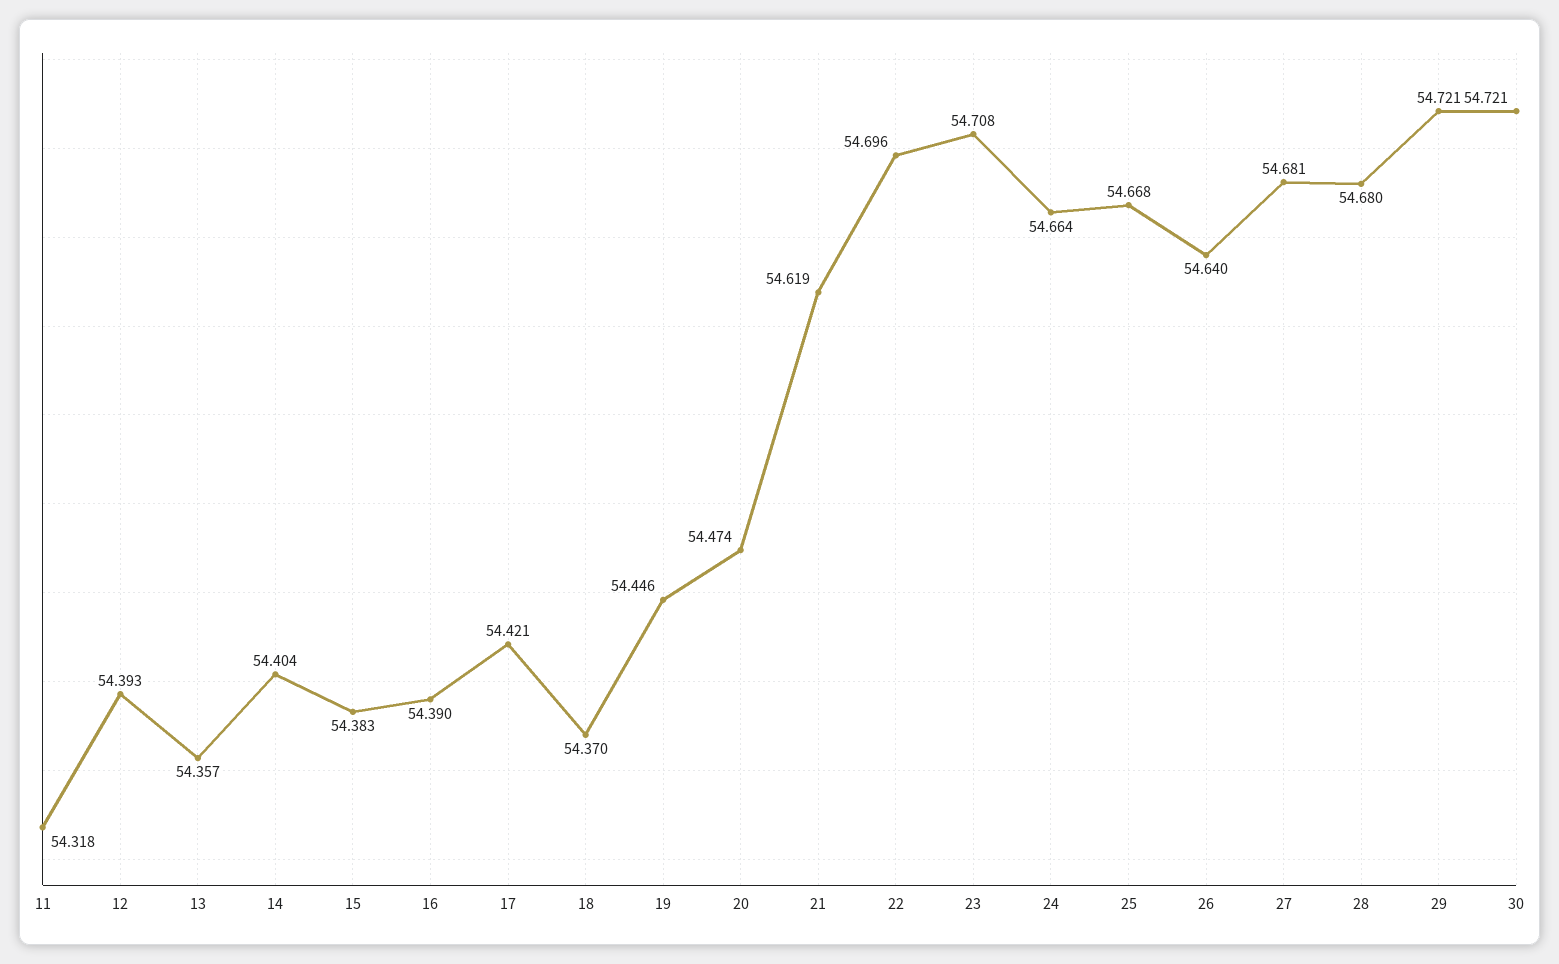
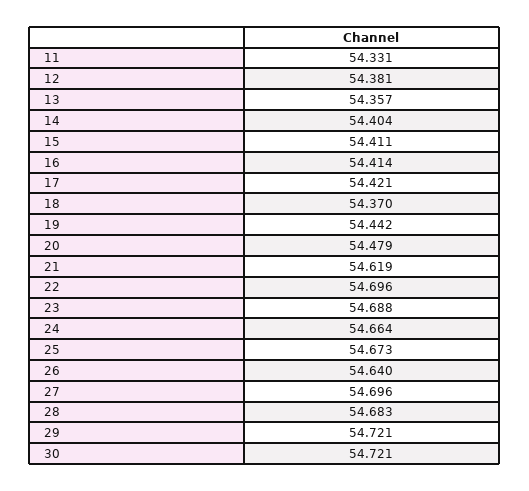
11: 54.318 -> 54.331
12: 54.393 -> 54.381
15: 54.383 -> 54.411
16: 54.39 -> 54.414
19: 54.446 -> 54.442
20: 54.474 -> 54.479
23: 54.708 -> 54.688
25: 54.668 -> 54.673
27: 54.681 -> 54.696
28: 54.68 -> 54.683

